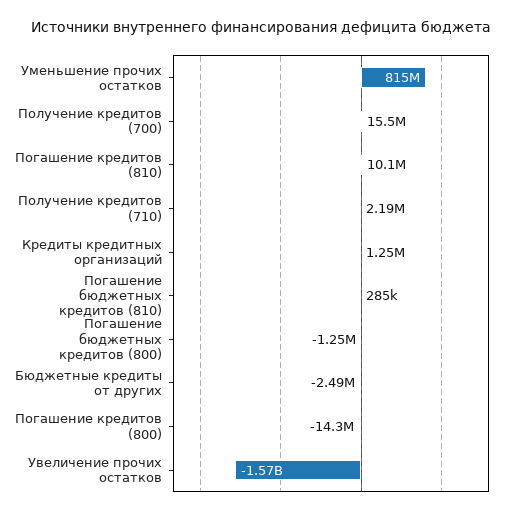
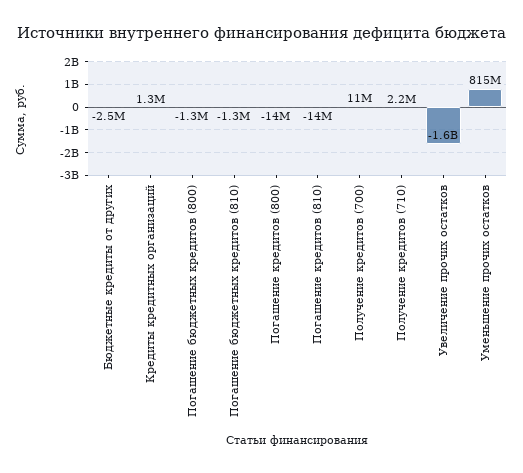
Получение кредитов (700): 15500000 -> 11000000
Погашение кредитов (810): 10100000 -> -14000000
Погашение бюджетных кредитов (810): 285000 -> -1300000

